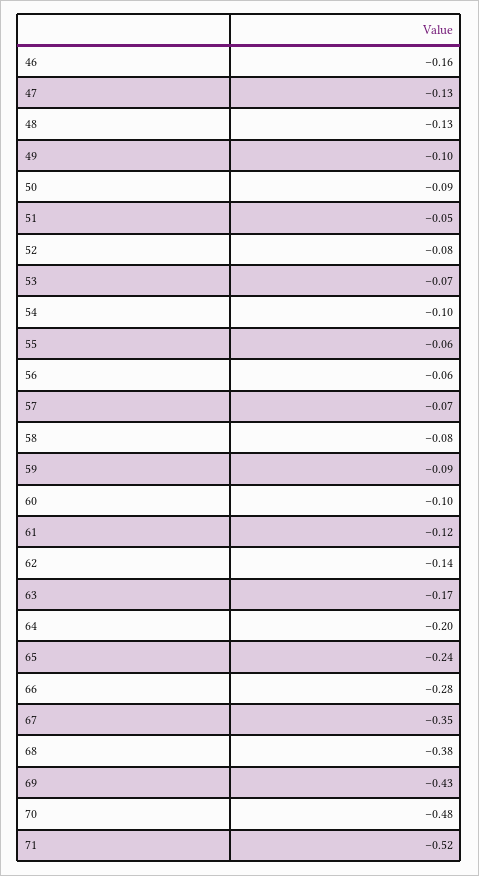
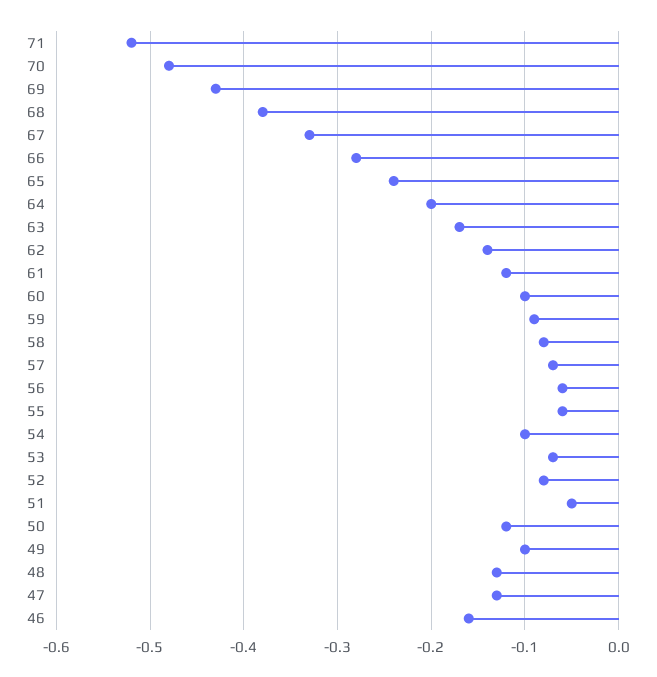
50: -0.09 -> -0.12
67: -0.35 -> -0.33

